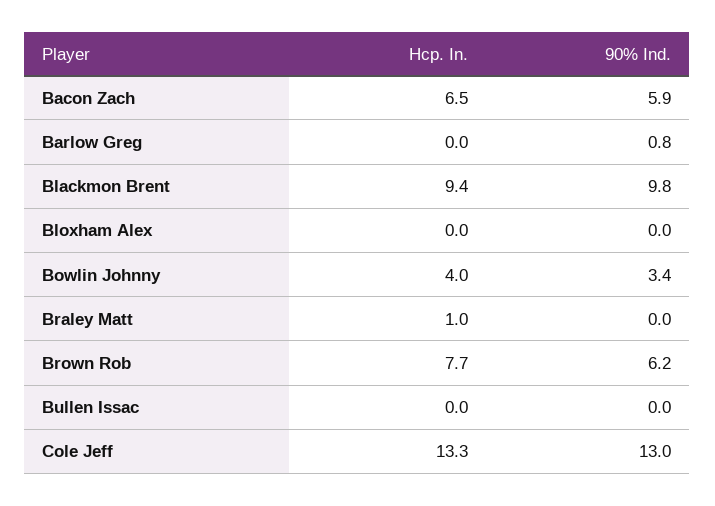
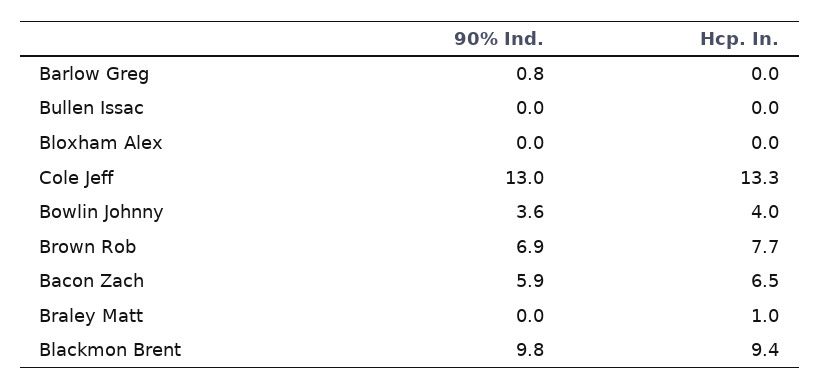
90% Ind., Bowlin Johnny: 3.4 -> 3.6
90% Ind., Brown Rob: 6.2 -> 6.9

